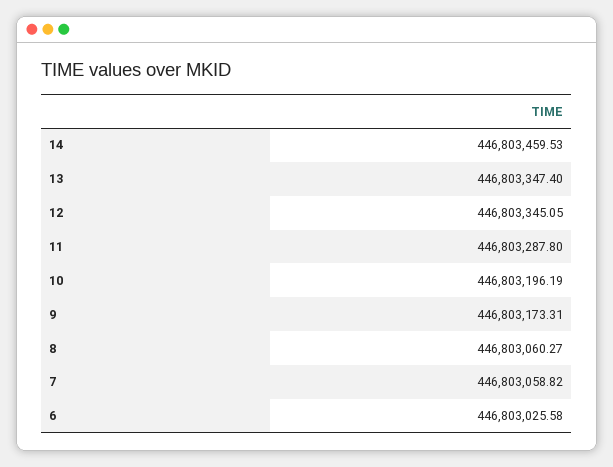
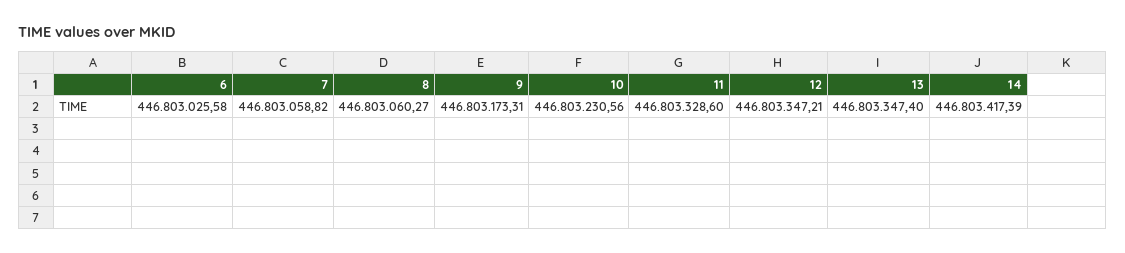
14: 446803459.53 -> 446803417.39
12: 446803345.05 -> 446803347.21
11: 446803287.8 -> 446803328.6
10: 446803196.19 -> 446803230.56

